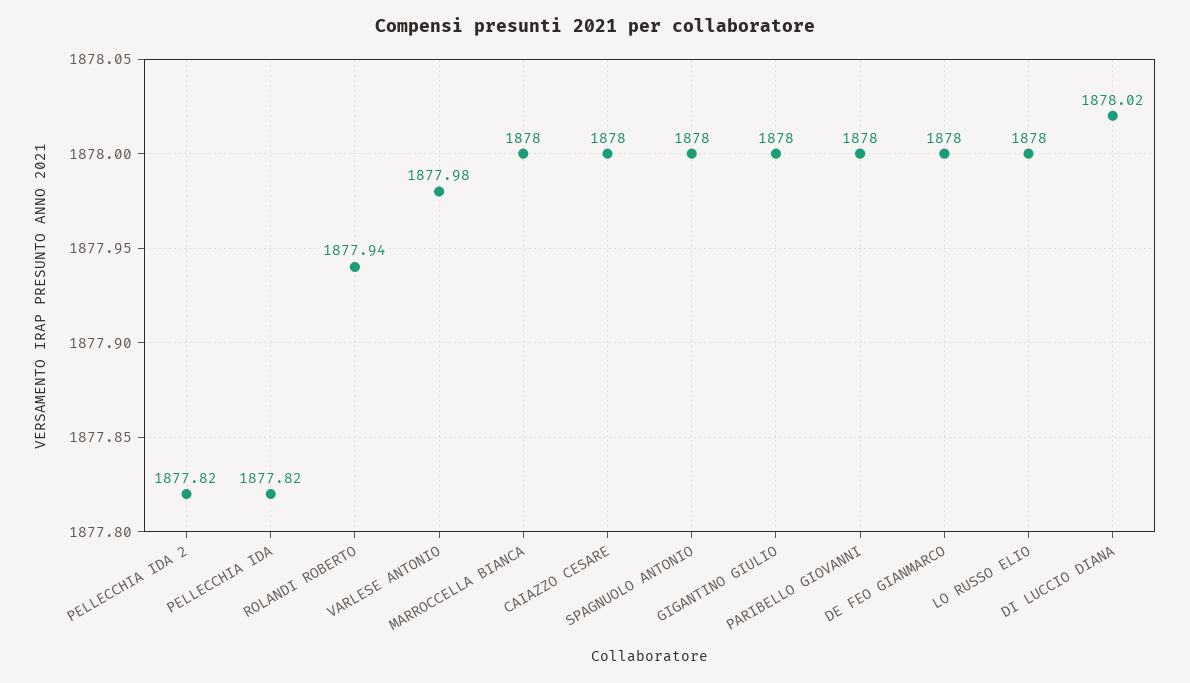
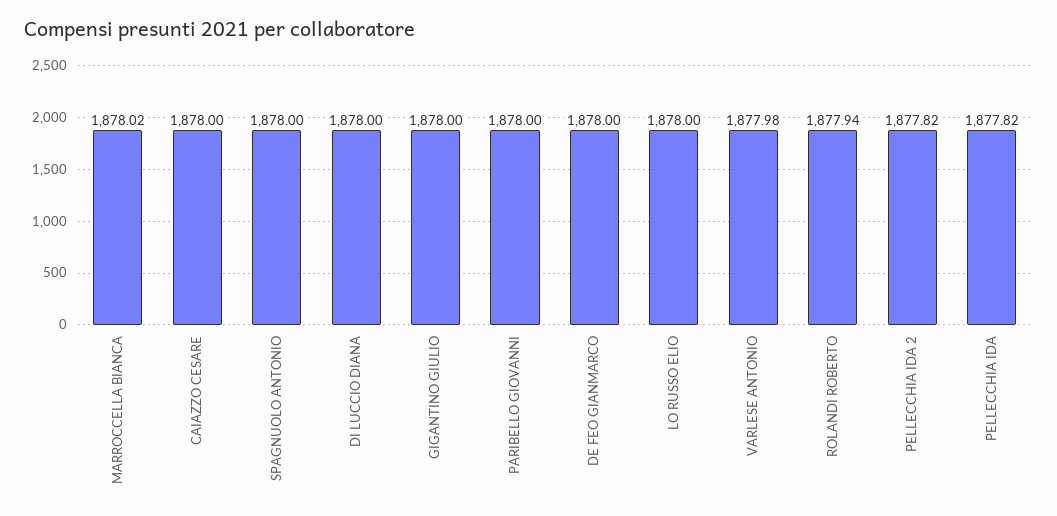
MARROCCELLA BIANCA: 1878 -> 1878.02
DI LUCCIO DIANA: 1878.02 -> 1878

